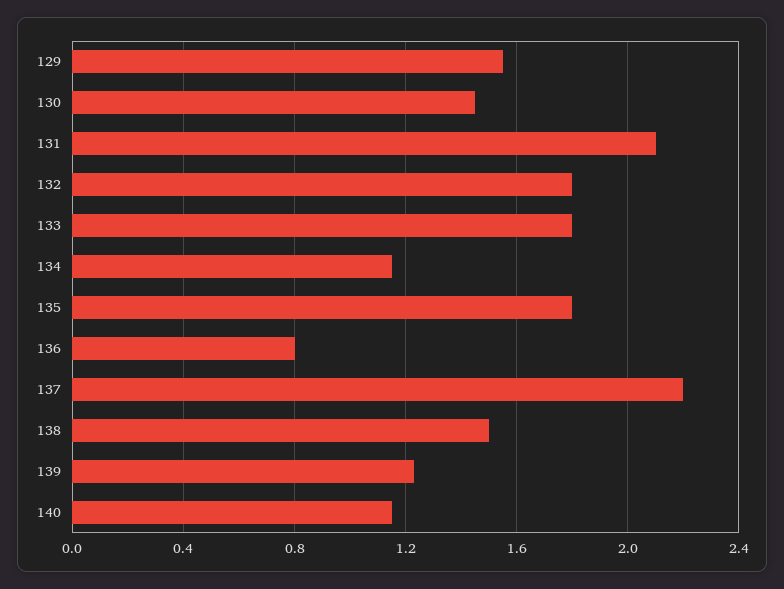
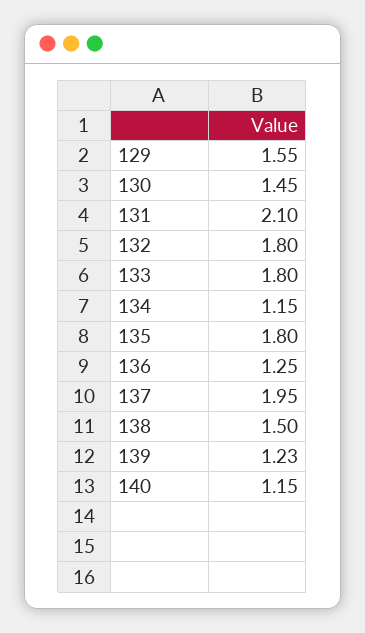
136: 0.8 -> 1.25
137: 2.2 -> 1.95

